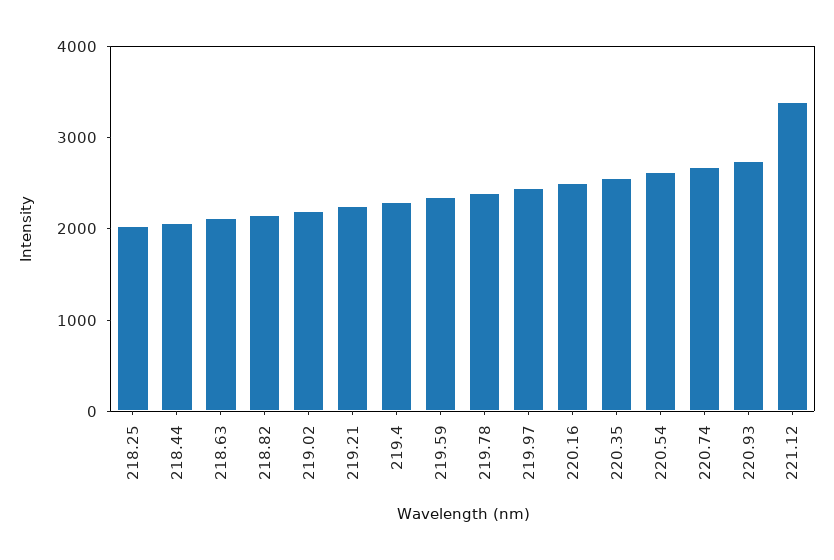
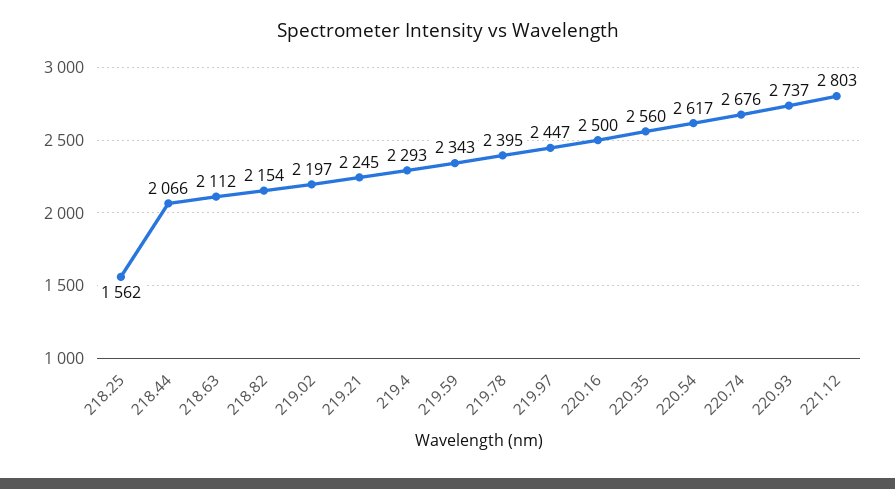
218.25: 2000 -> 1562
221.12: 3400 -> 2803

